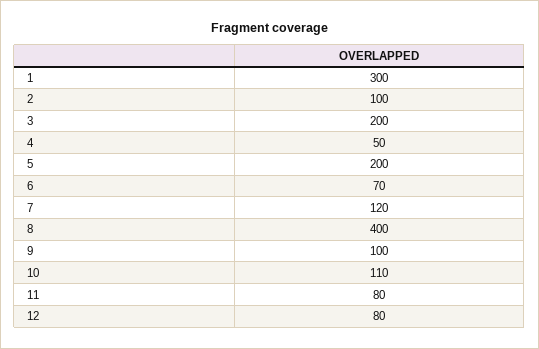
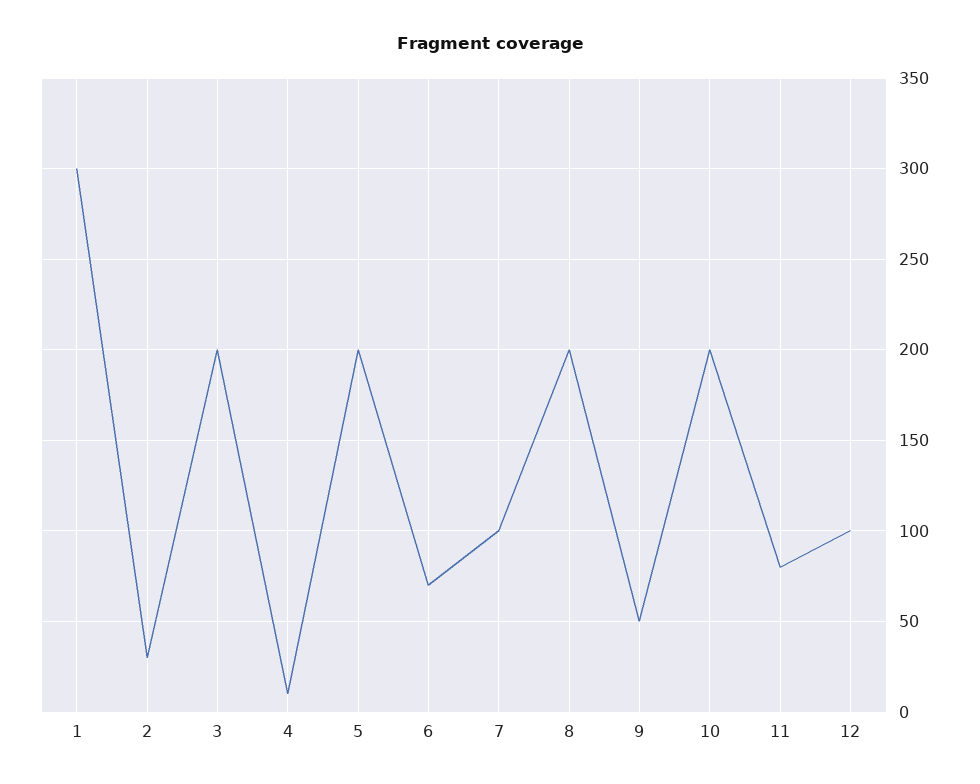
2: 100 -> 30
4: 50 -> 10
7: 120 -> 100
8: 400 -> 200
9: 100 -> 50
10: 110 -> 200
12: 80 -> 100

